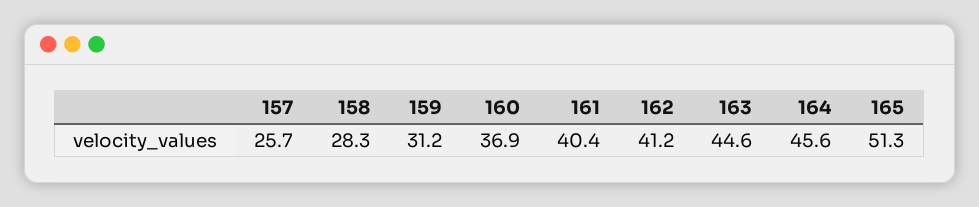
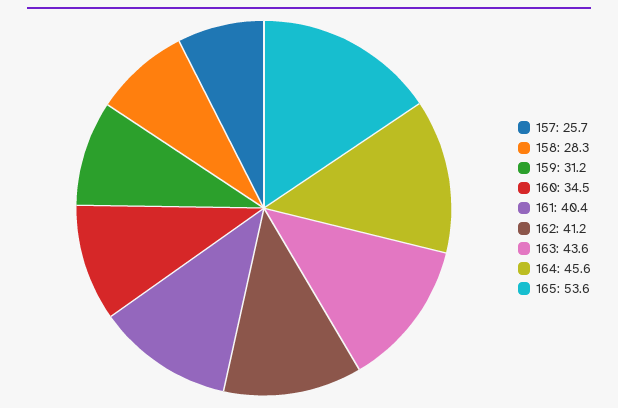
160: 36.9 -> 34.5
163: 44.6 -> 43.6
165: 51.3 -> 53.6

